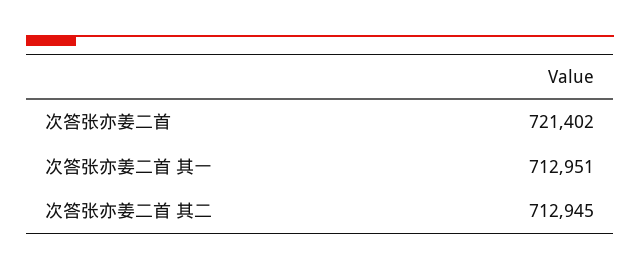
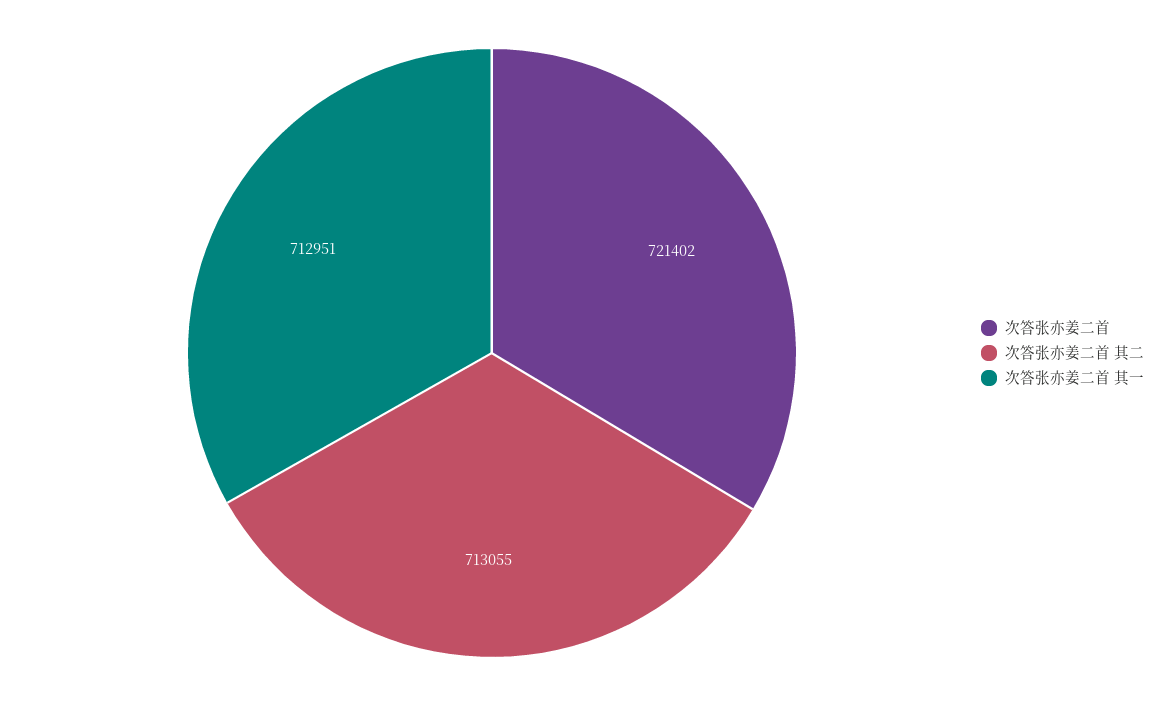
次答张亦姜二首 其二: 712945 -> 713055

